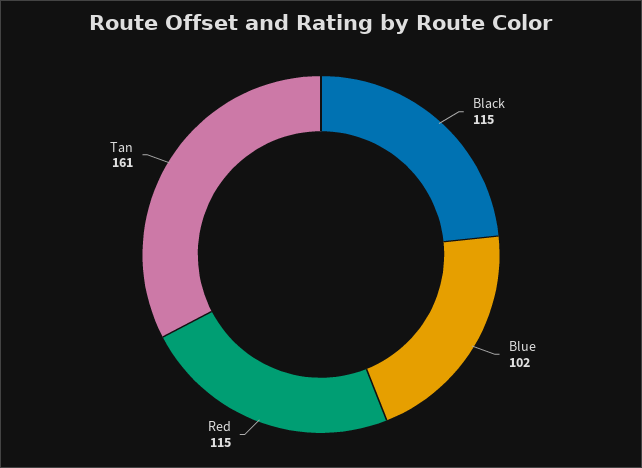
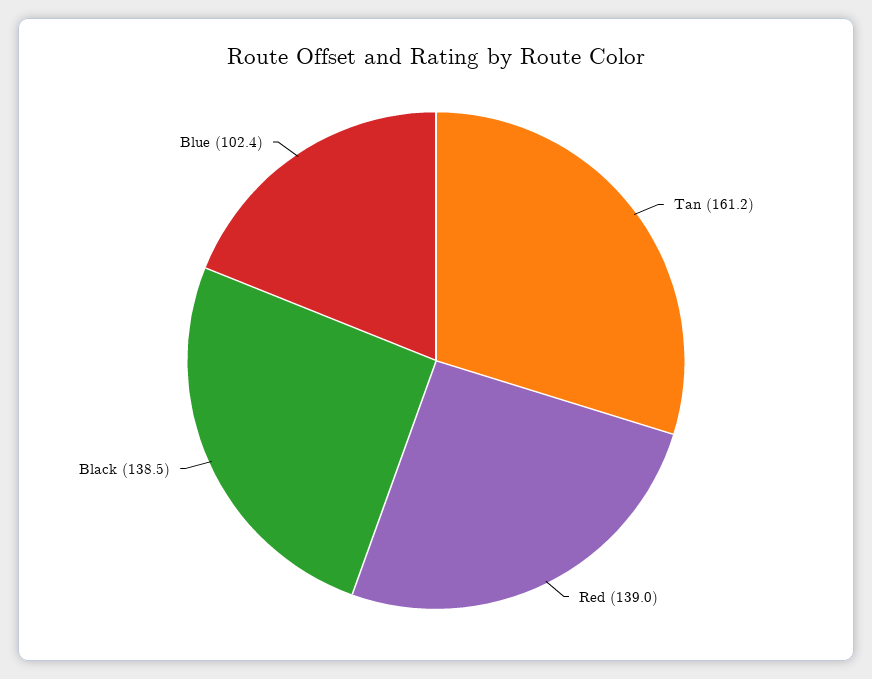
Black: 115 -> 138.5
Red: 115 -> 139

